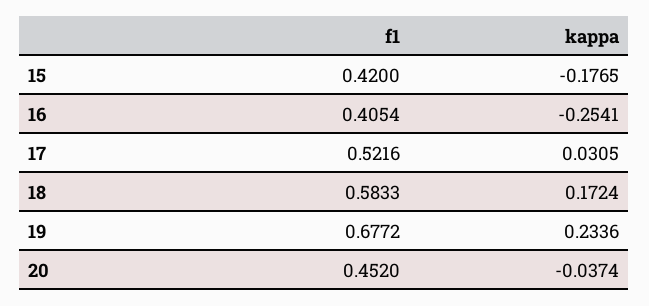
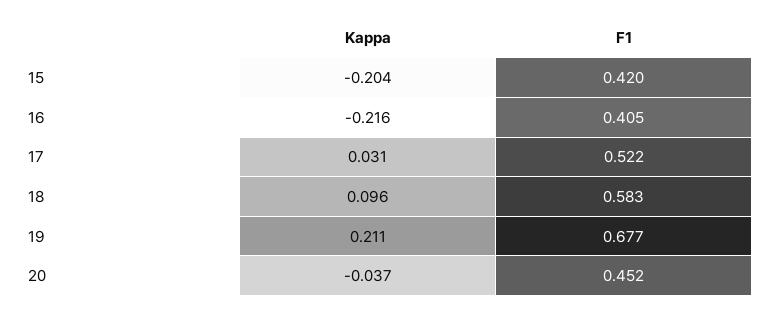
kappa, 15: -0.1765 -> -0.204
kappa, 16: -0.2541 -> -0.216
kappa, 18: 0.1724 -> 0.096
kappa, 19: 0.2336 -> 0.211

